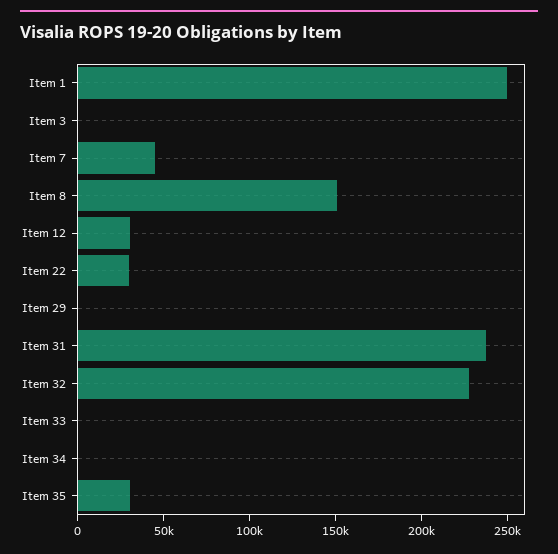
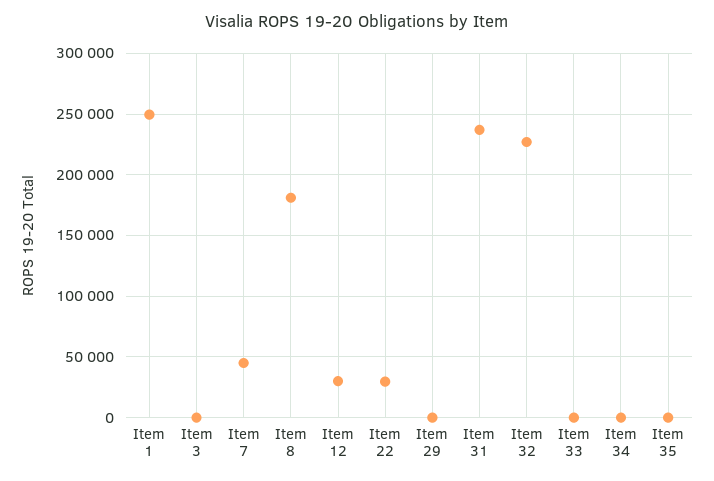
Item 8: 150000 -> 180000
Item 35: 30000 -> 0

